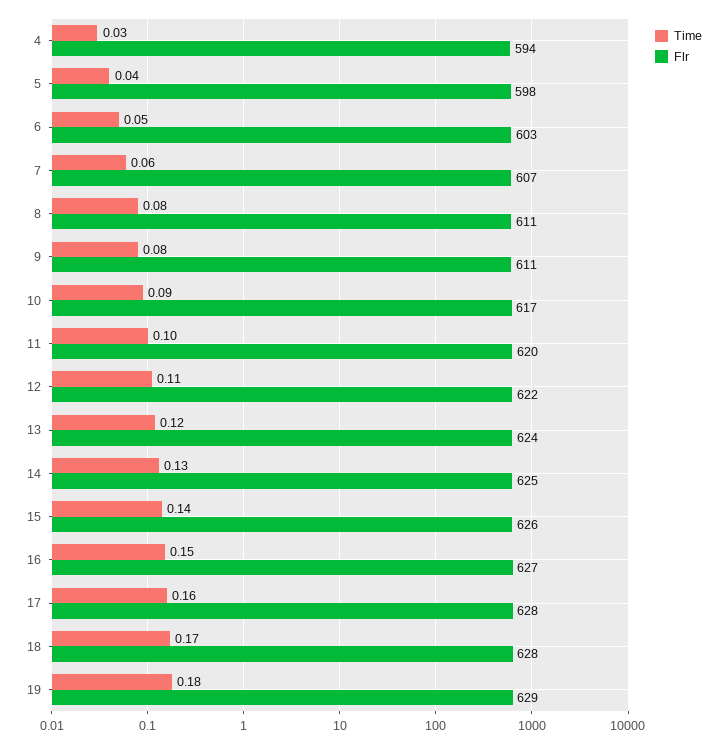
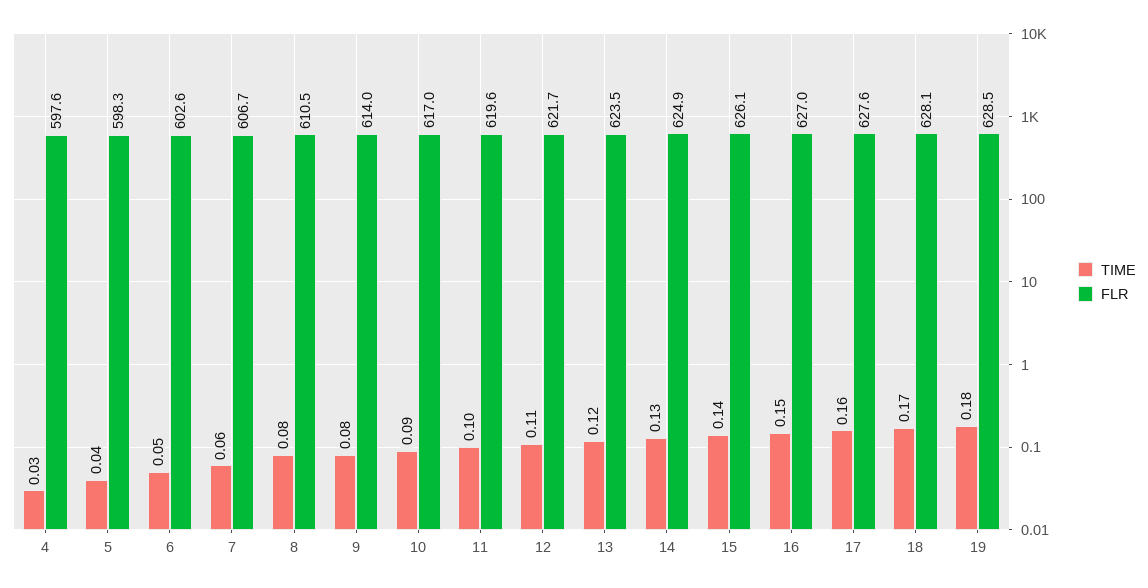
Flr, 4: 594 -> 597.6
Flr, 9: 611 -> 614

